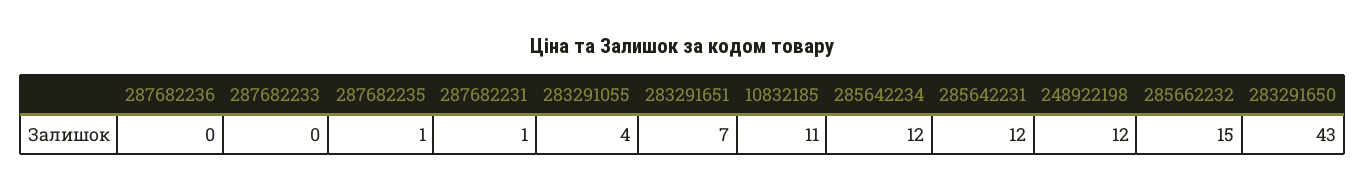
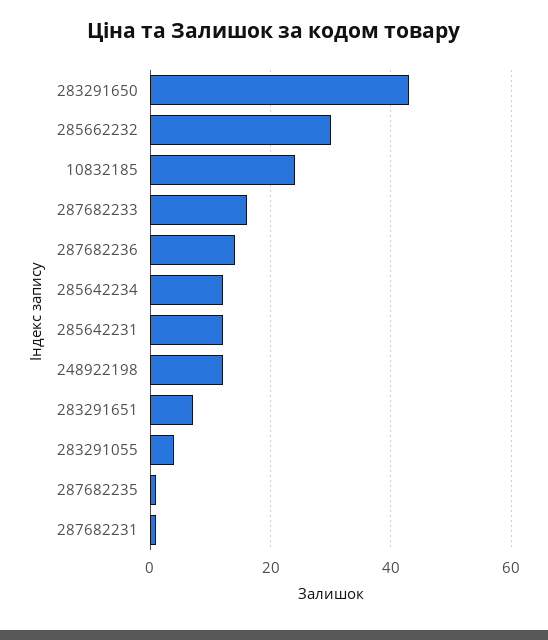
287682236: 0 -> 15
287682233: 0 -> 15
10832185: 11 -> 25
285662232: 15 -> 30

